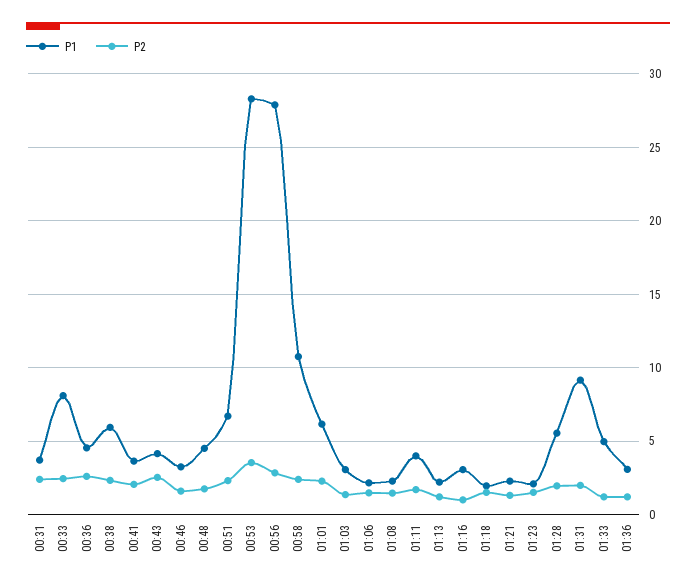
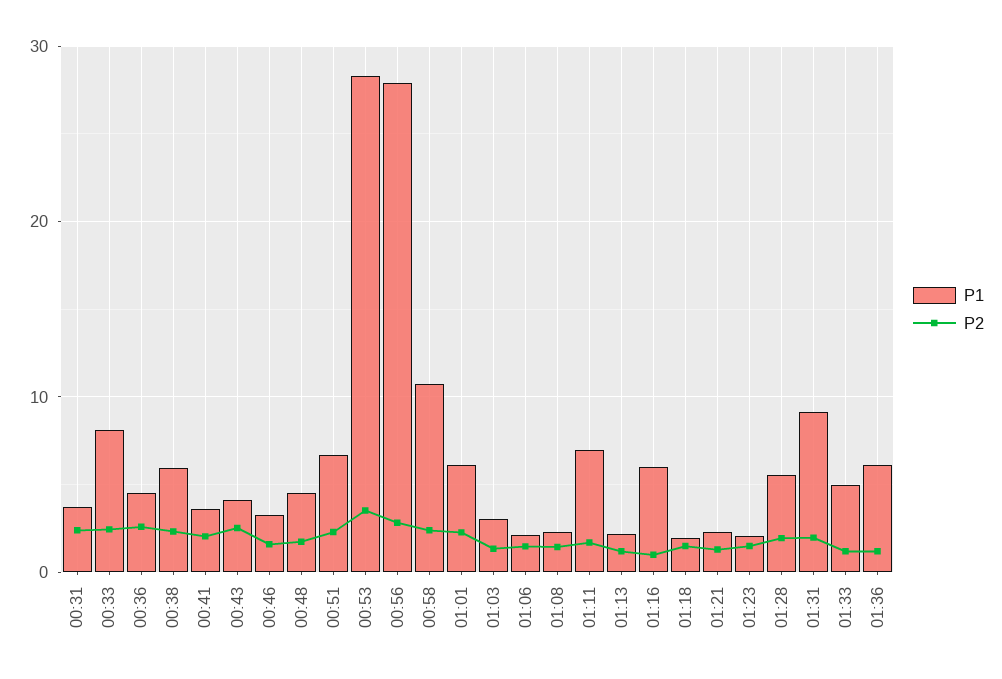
P1, 01:11: 4 -> 7
P1, 01:16: 3 -> 6
P1, 01:36: 3 -> 6

